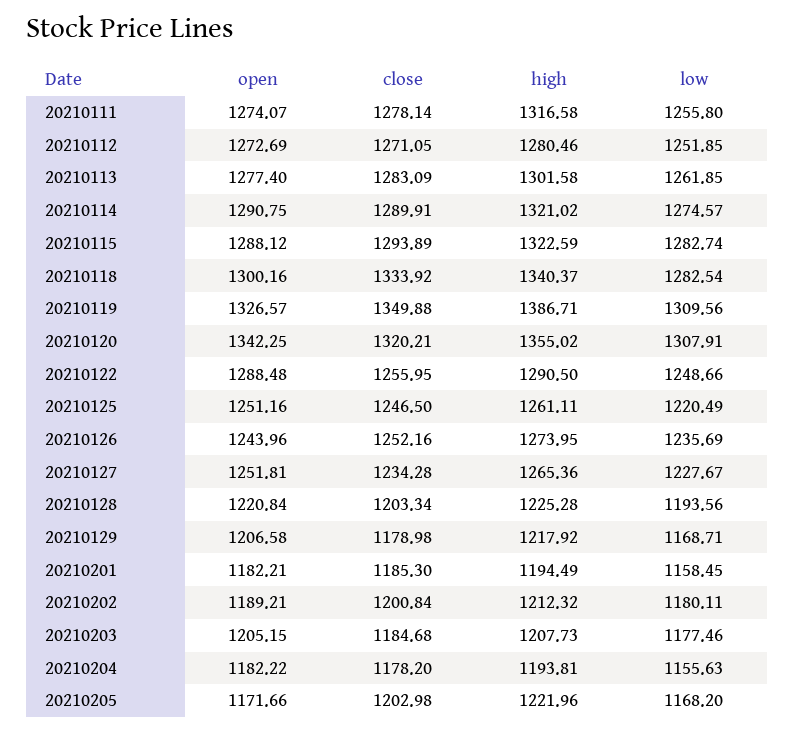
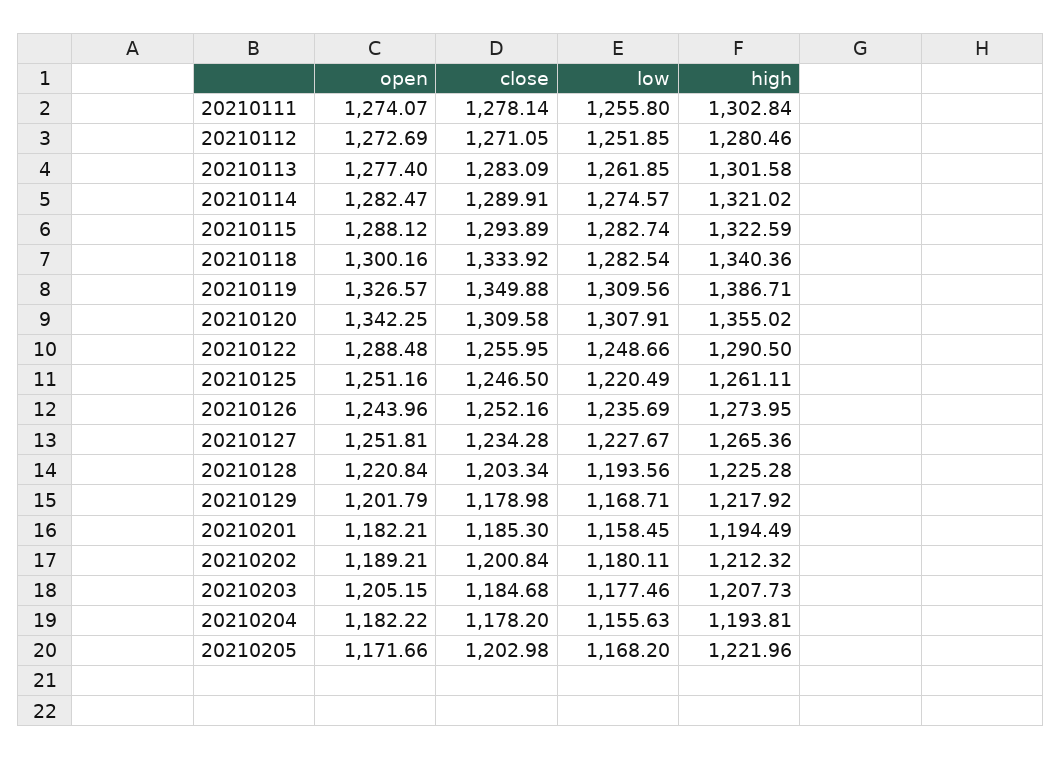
high, 20210111: 1316.58 -> 1302.84
open, 20210114: 1290.75 -> 1282.47
high, 20210118: 1340.37 -> 1340.36
close, 20210120: 1320.21 -> 1309.58
open, 20210129: 1206.58 -> 1201.79

